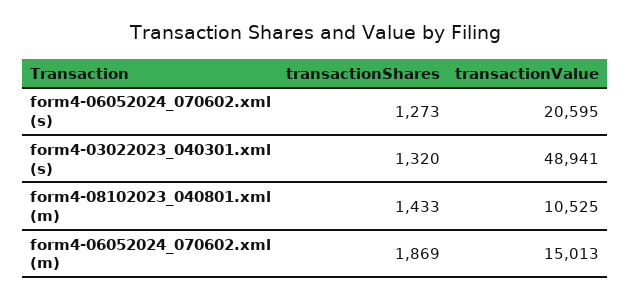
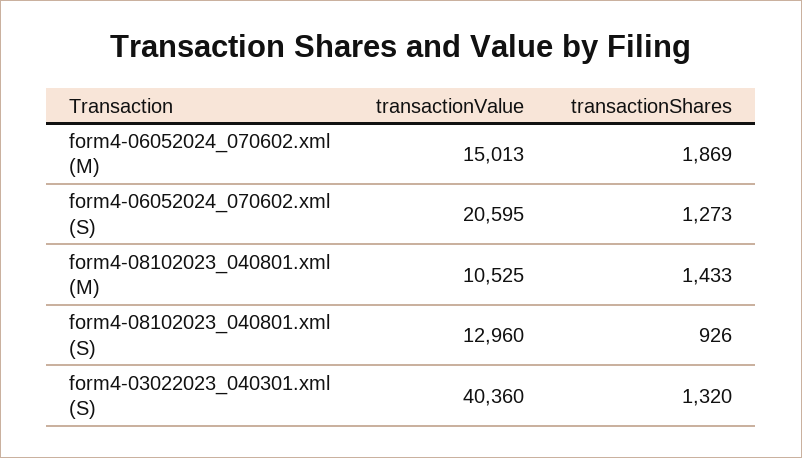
transactionValue, form4-03022023_040301.xml (s): 48941 -> 40360
transactionValue, form4-08102023_040801.xml (S): none -> 12960
transactionShares, form4-08102023_040801.xml (S): none -> 926

